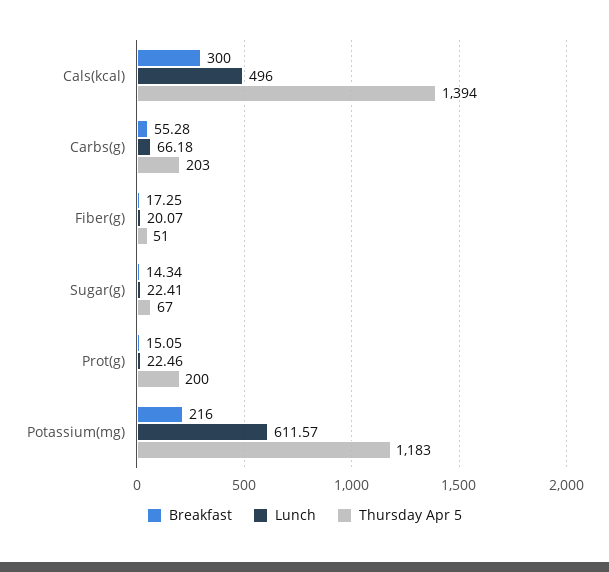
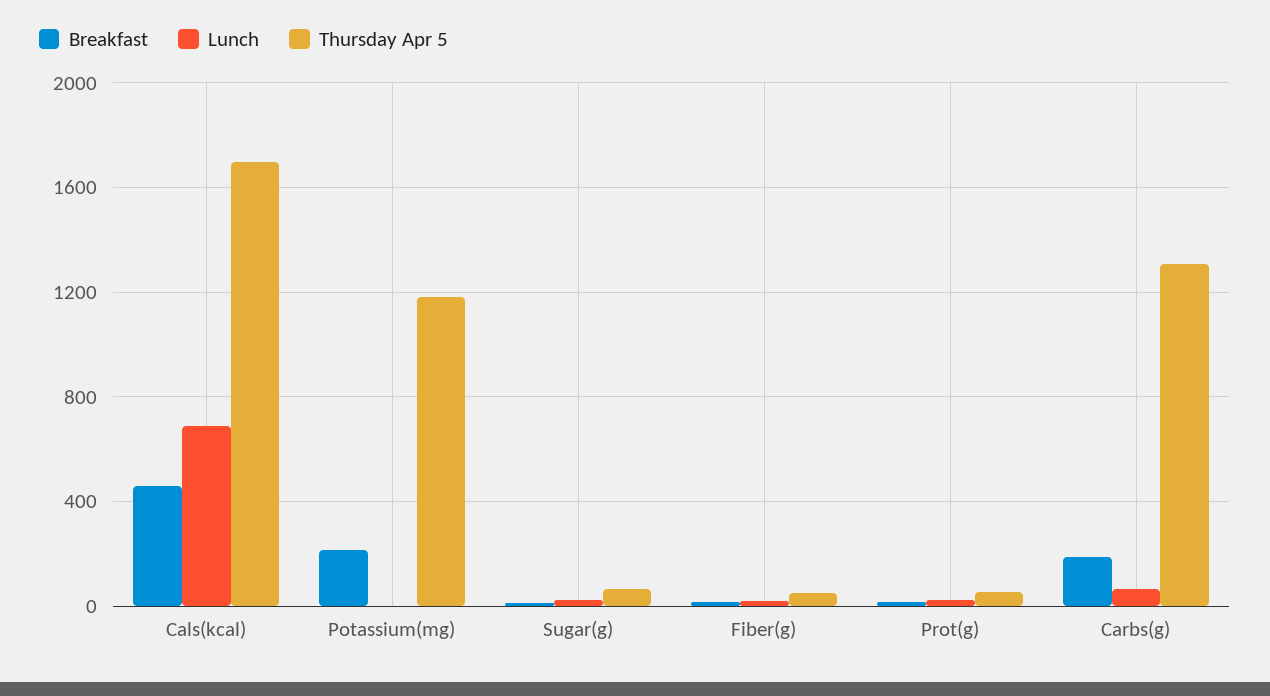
Breakfast, Cals(kcal): 300 -> 450
Lunch, Cals(kcal): 496 -> 700
Thursday Apr 5, Cals(kcal): 1394 -> 1700
Breakfast, Carbs(g): 55.28 -> 200
Thursday Apr 5, Carbs(g): 203 -> 1300
Thursday Apr 5, Prot(g): 200 -> 50
Lunch, Potassium(mg): 611.57 -> 0

